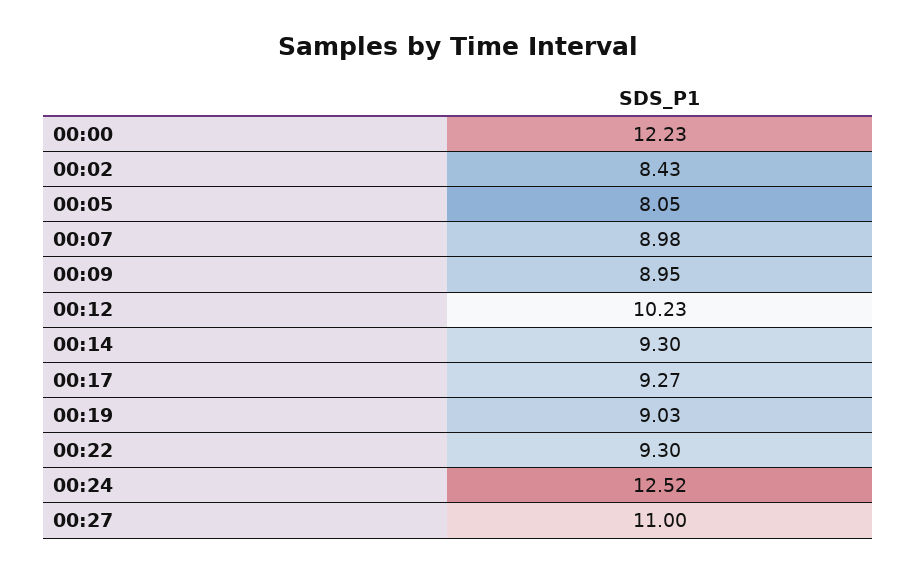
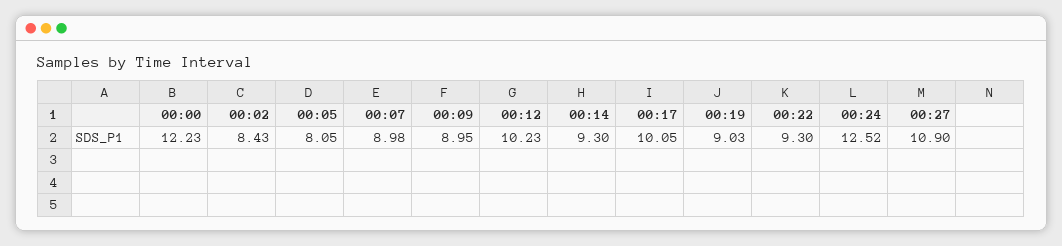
00:17: 9.27 -> 10.05
00:27: 11 -> 10.9

